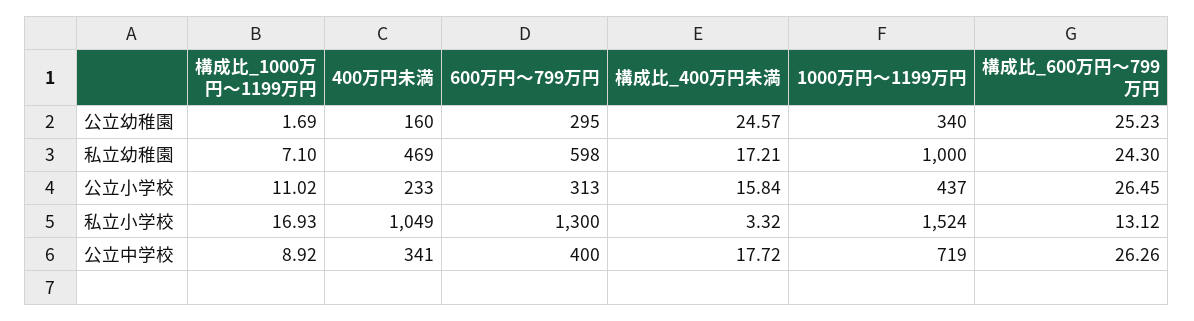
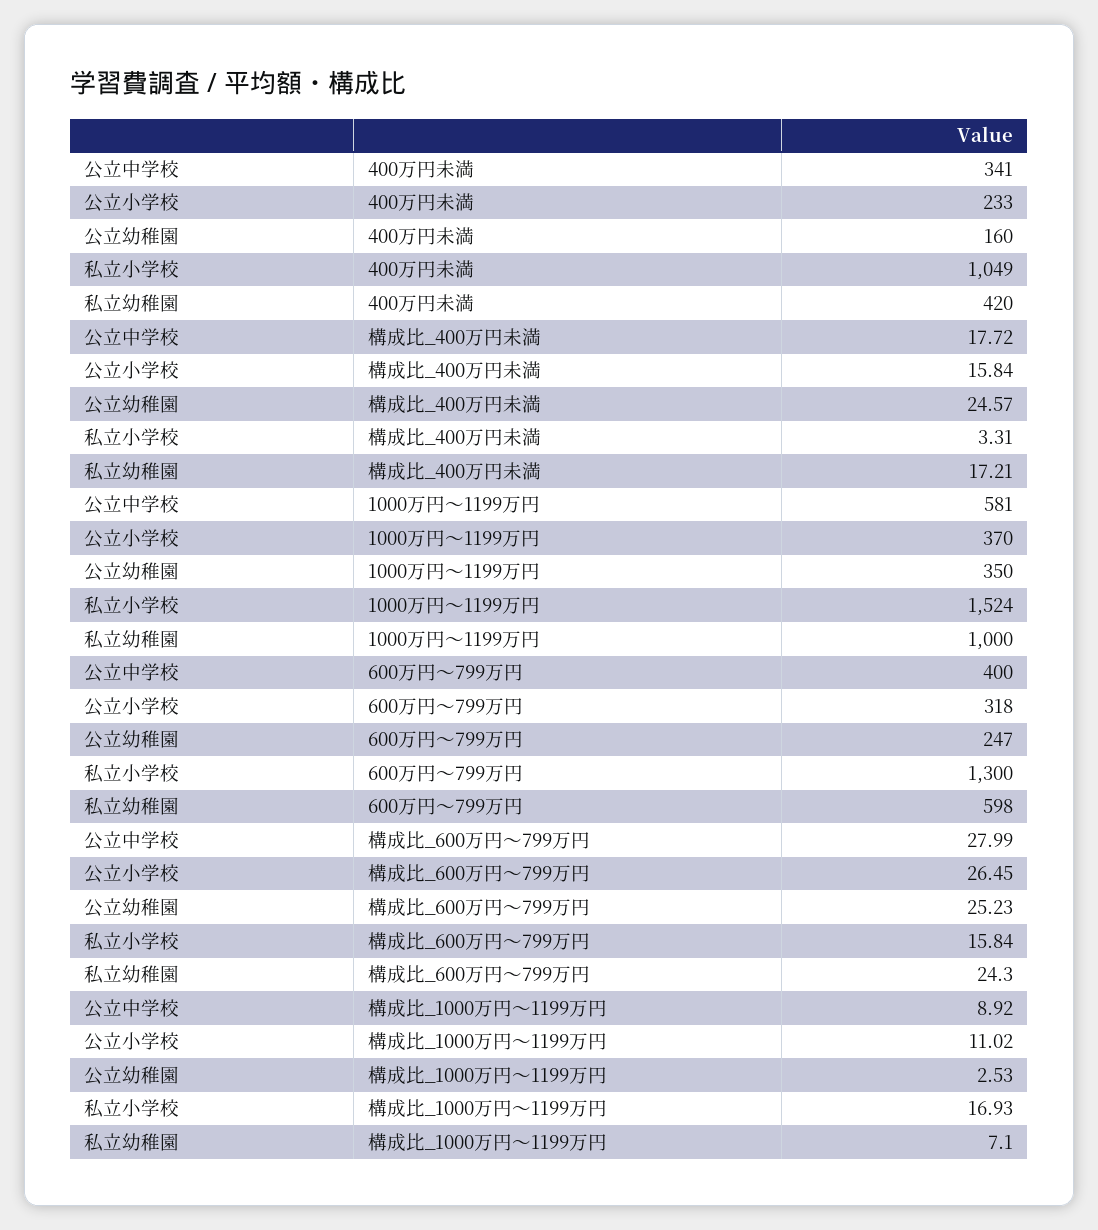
構成比_1000万円～1199万円, 公立幼稚園: 1.69 -> 2.53
600万円～799万円, 公立幼稚園: 295 -> 247
1000万円～1199万円, 公立幼稚園: 340 -> 350
400万円未満, 私立幼稚園: 469 -> 420
600万円～799万円, 公立小学校: 313 -> 318
1000万円～1199万円, 公立小学校: 437 -> 370
構成比_400万円未満, 私立小学校: 3.32 -> 3.31
構成比_600万円～799万円, 私立小学校: 13.12 -> 15.84
1000万円～1199万円, 公立中学校: 719 -> 581
構成比_600万円～799万円, 公立中学校: 26.26 -> 27.99

